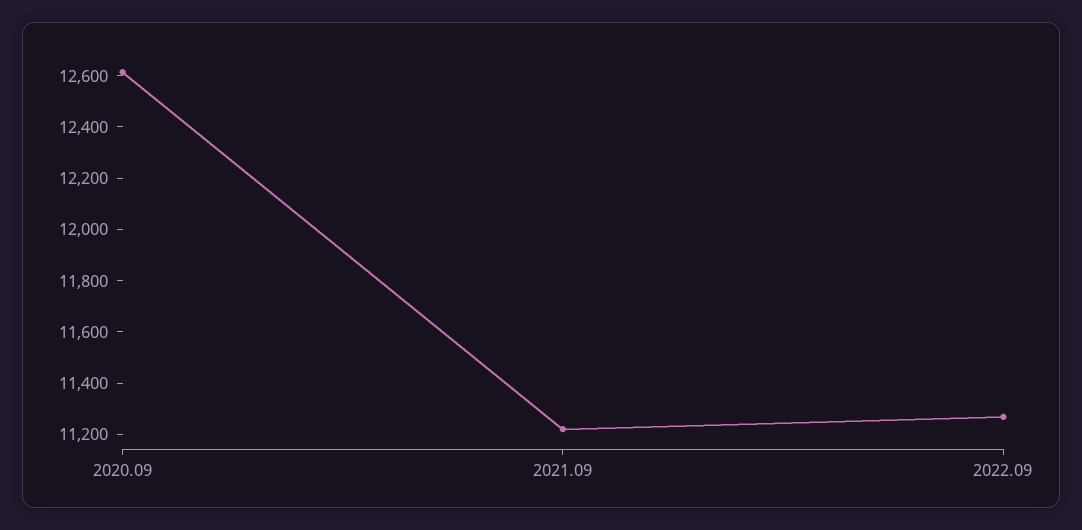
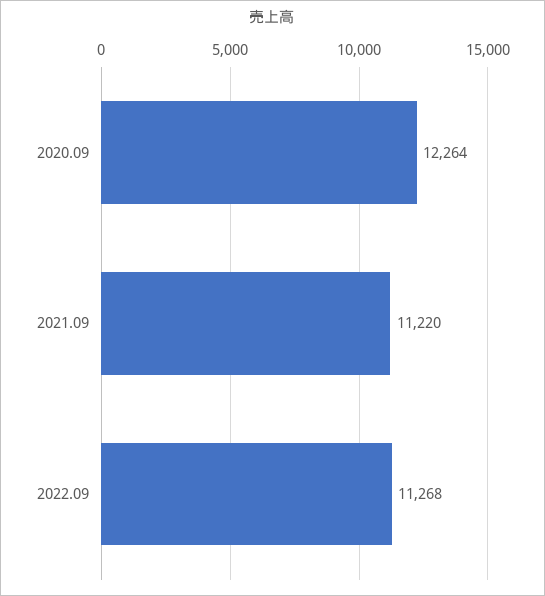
2020.09: 12600 -> 12264

